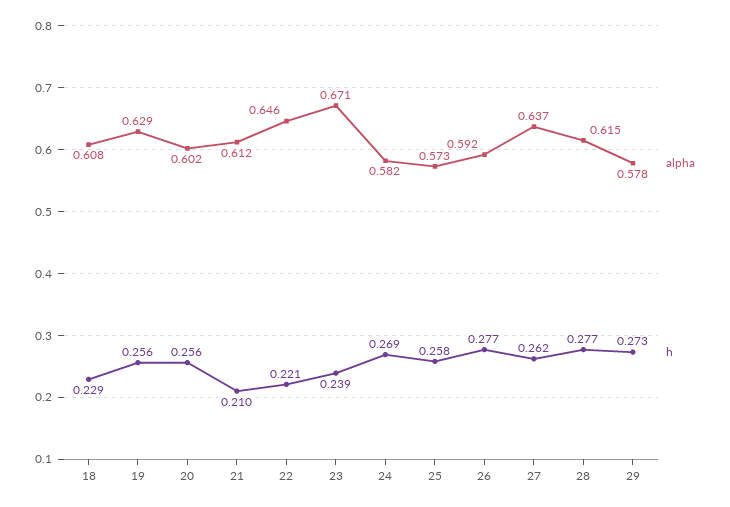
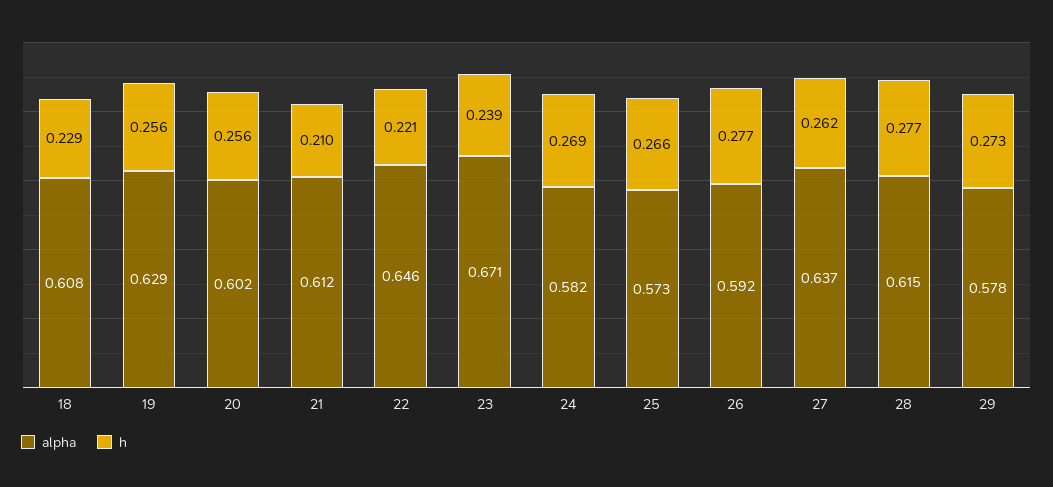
h, 25: 0.258 -> 0.266

